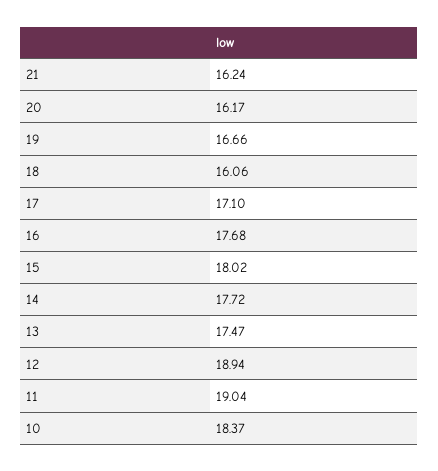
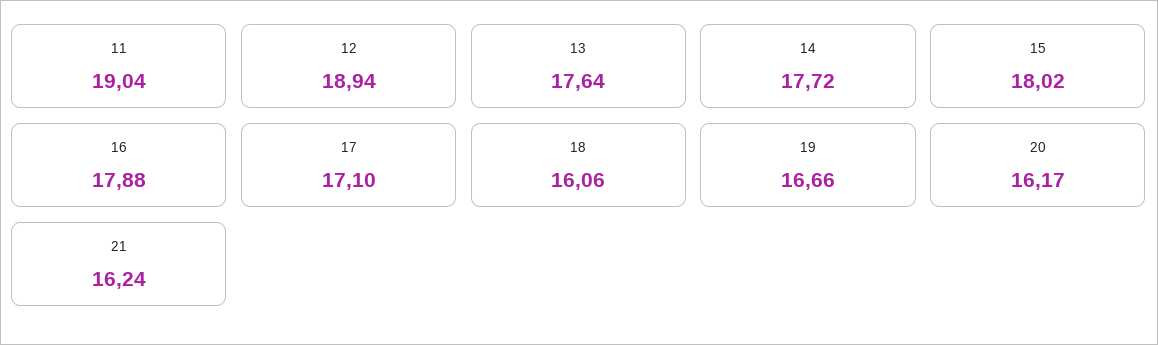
16: 17.68 -> 17.88
13: 17.47 -> 17.64
10: 18.37 -> none

